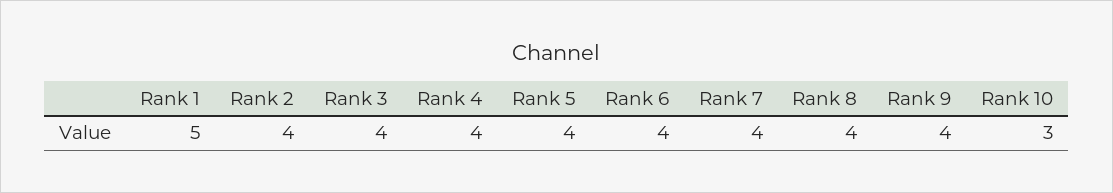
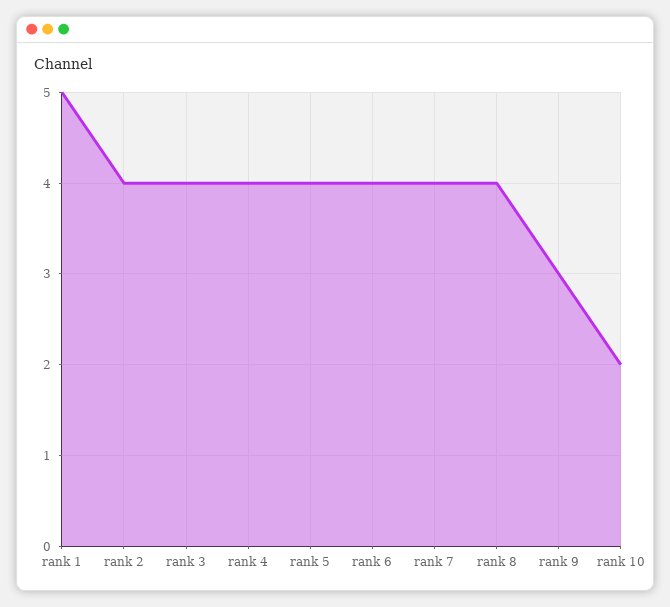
Rank 9: 4 -> 3
Rank 10: 3 -> 2

